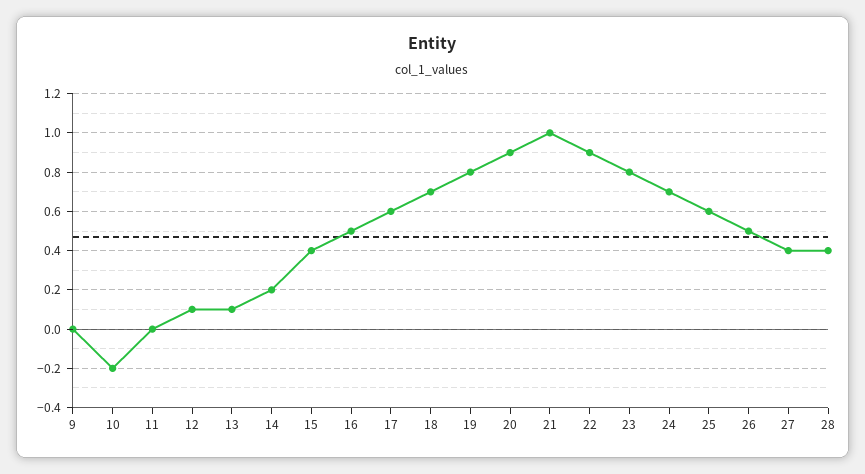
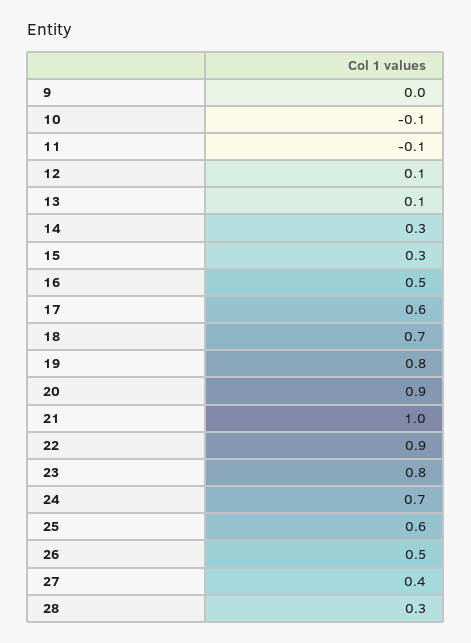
10: -0.2 -> -0.1
11: 0 -> -0.1
14: 0.2 -> 0.3
15: 0.4 -> 0.3
28: 0.4 -> 0.3

